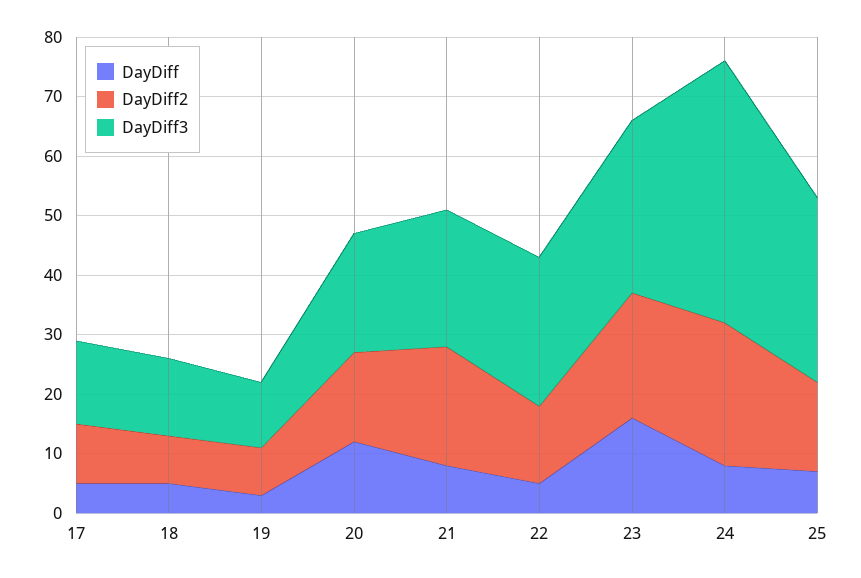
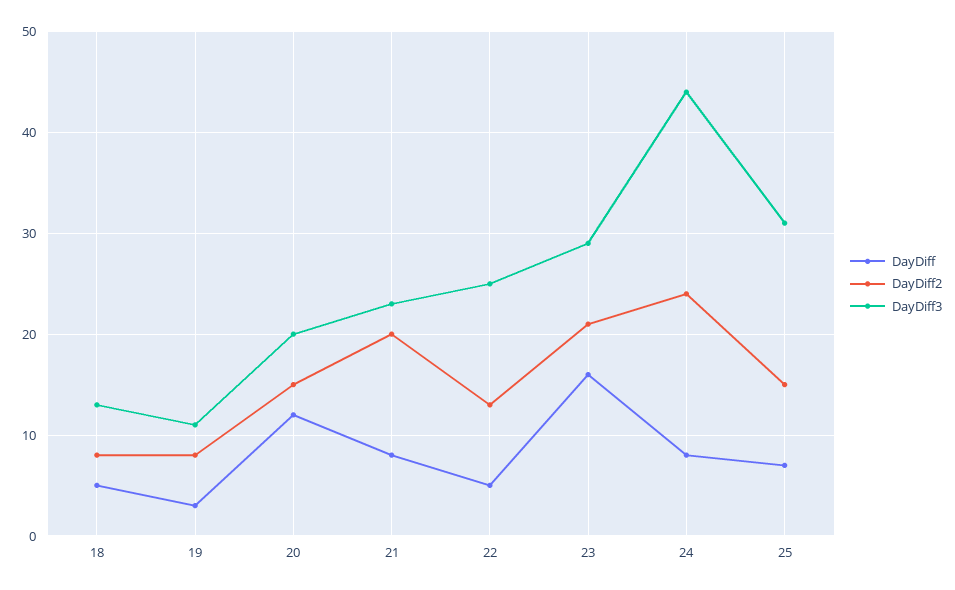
DayDiff, 17: 5 -> none
DayDiff2, 17: 10 -> none
DayDiff3, 17: 15 -> none

